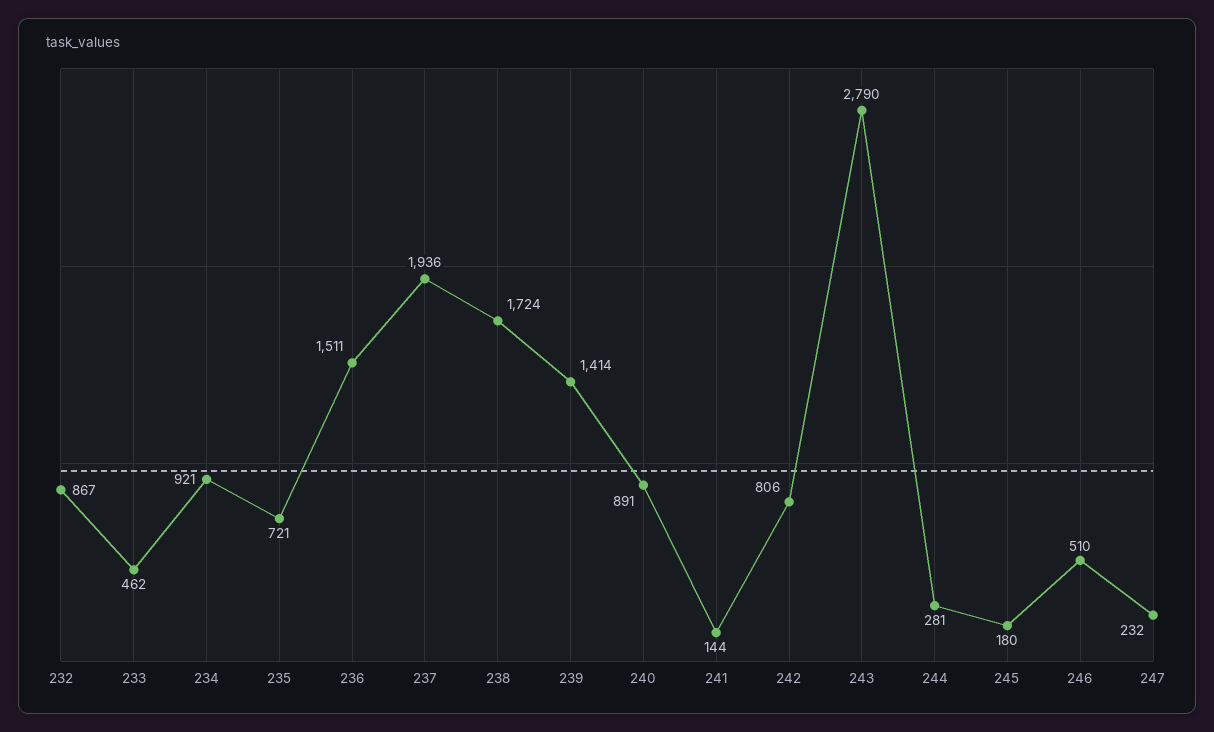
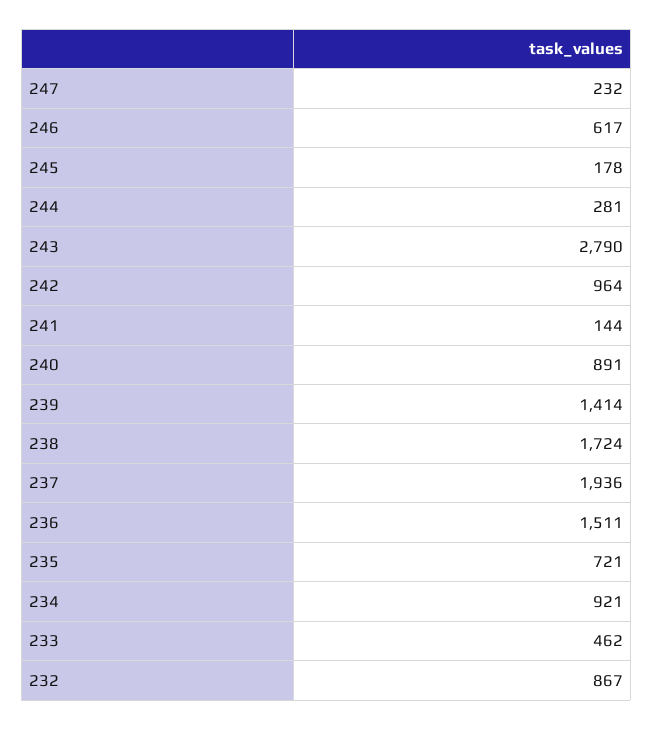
242: 806 -> 964
245: 180 -> 178
246: 510 -> 617

